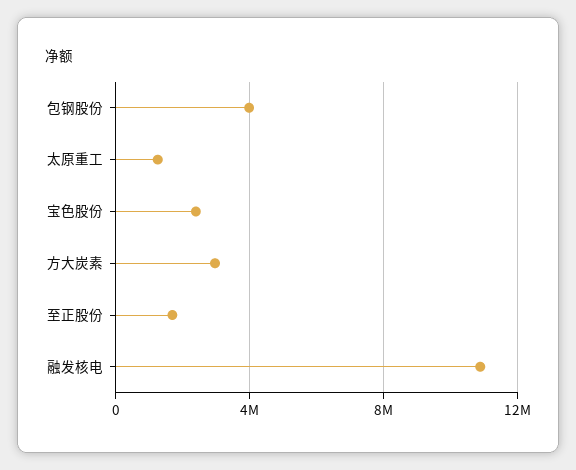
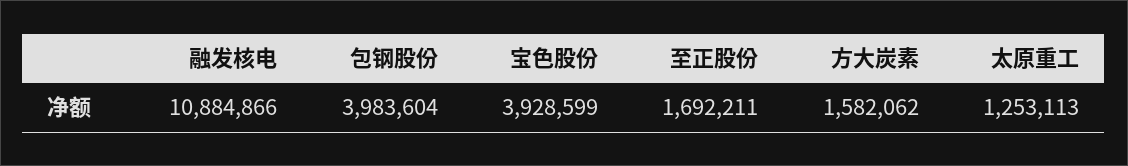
宝色股份: 2500000 -> 3928599
方大炭素: 3000000 -> 1582062

